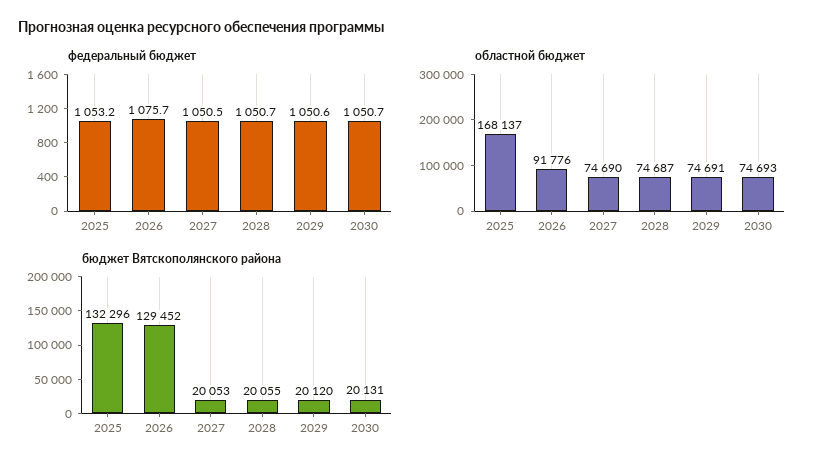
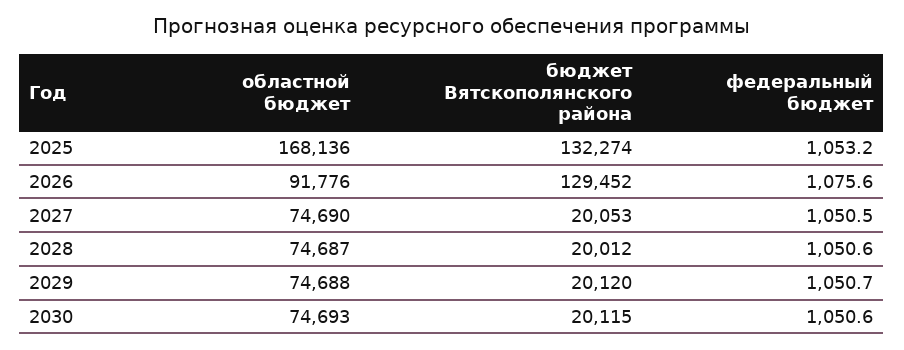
федеральный бюджет, 2026: 1075.7 -> 1075.6
федеральный бюджет, 2028: 1050.7 -> 1050.6
федеральный бюджет, 2029: 1050.6 -> 1050.7
федеральный бюджет, 2030: 1050.7 -> 1050.6
областной бюджет, 2025: 168137 -> 168136
областной бюджет, 2029: 74691 -> 74688
бюджет Вятскополянского района, 2025: 132296 -> 132274
бюджет Вятскополянского района, 2028: 20055 -> 20012
бюджет Вятскополянского района, 2030: 20131 -> 20115

